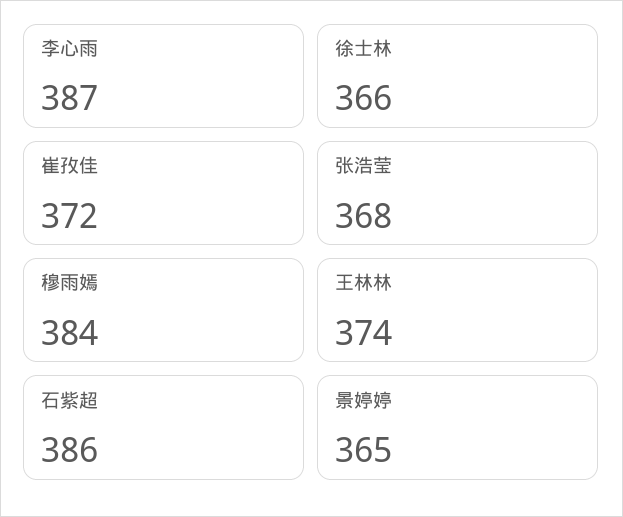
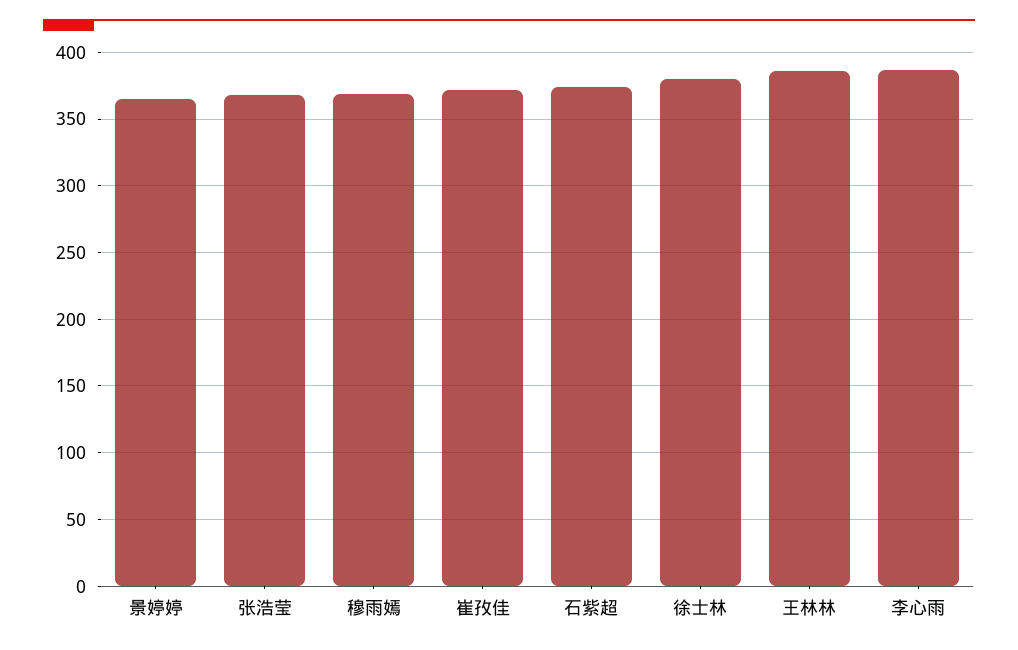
徐士林: 366 -> 380
穆雨嫣: 384 -> 370
王林林: 374 -> 385
石紫超: 386 -> 375

